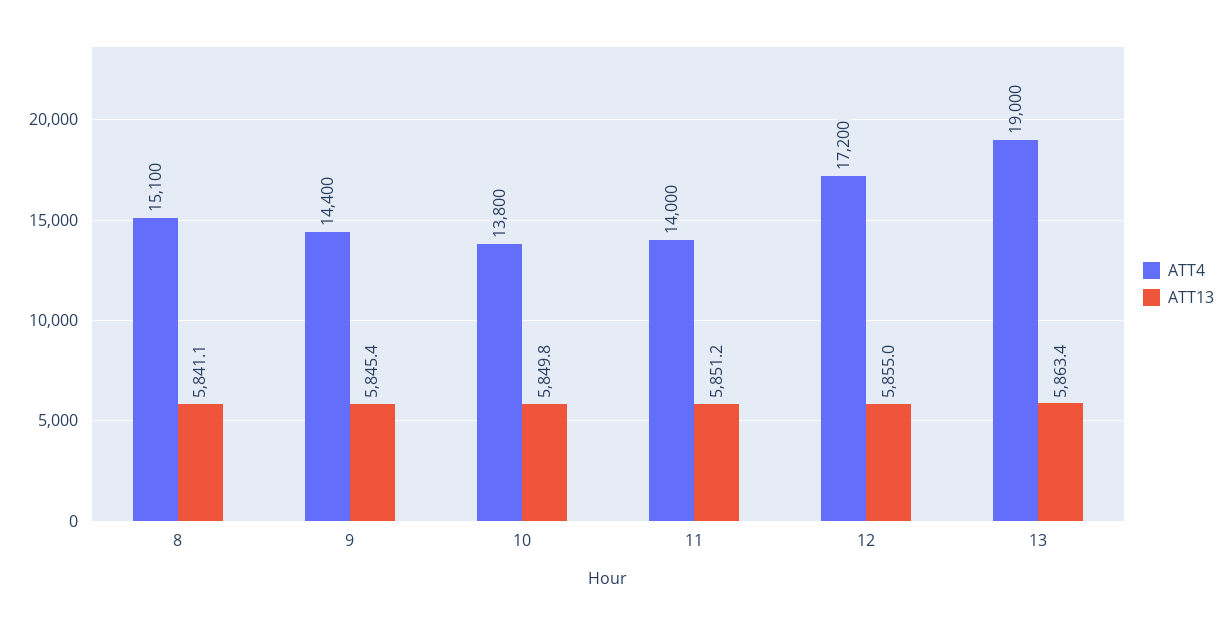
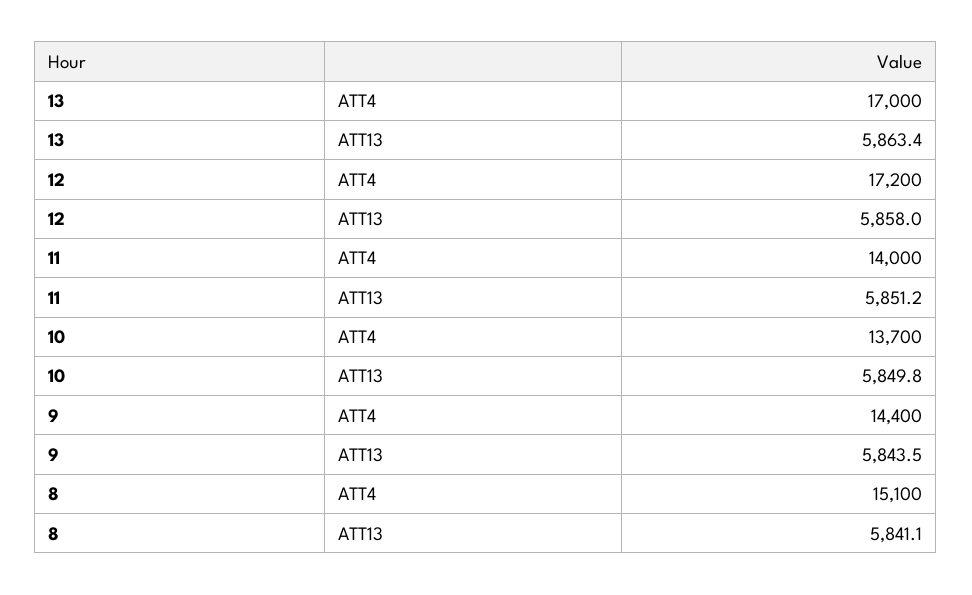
ATT13, 9: 5845.4 -> 5843.5
ATT4, 10: 13800 -> 13700
ATT13, 12: 5855 -> 5858
ATT4, 13: 19000 -> 17000

